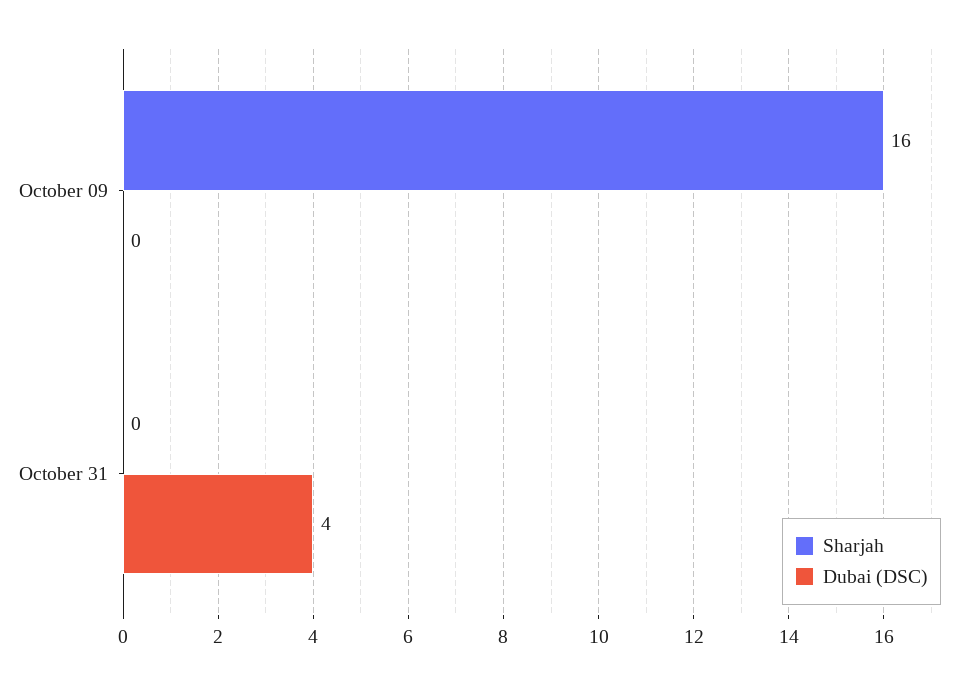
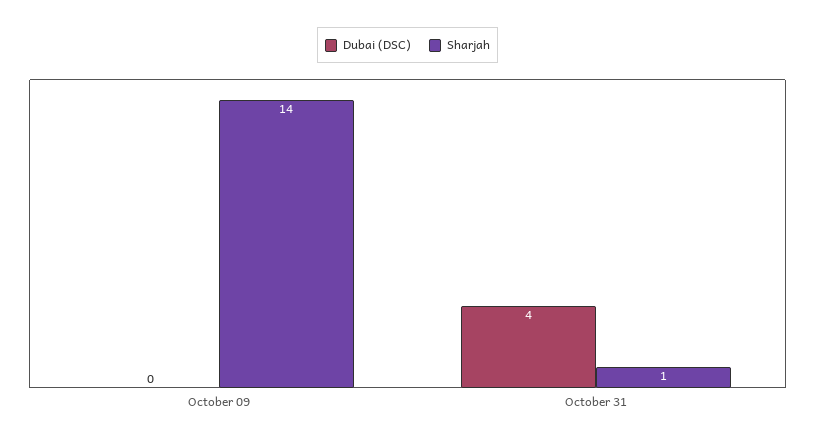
Sharjah, October 09: 16 -> 14
Sharjah, October 31: 0 -> 1

